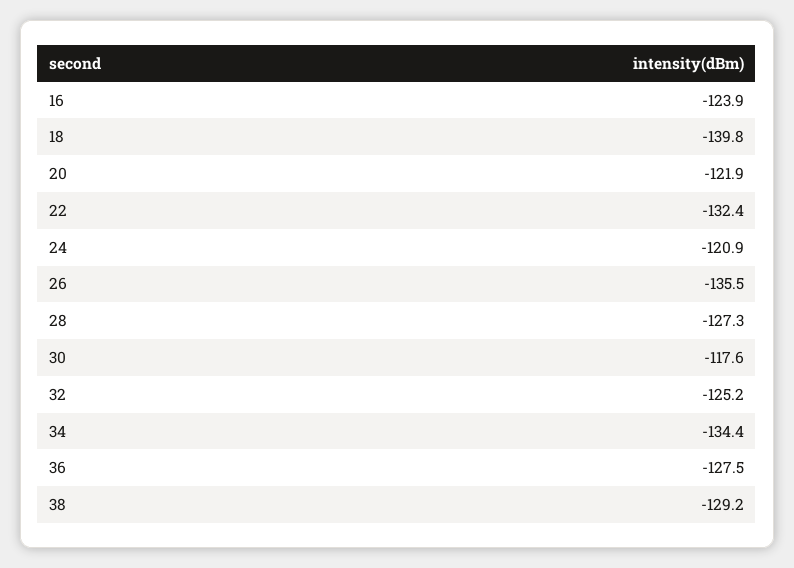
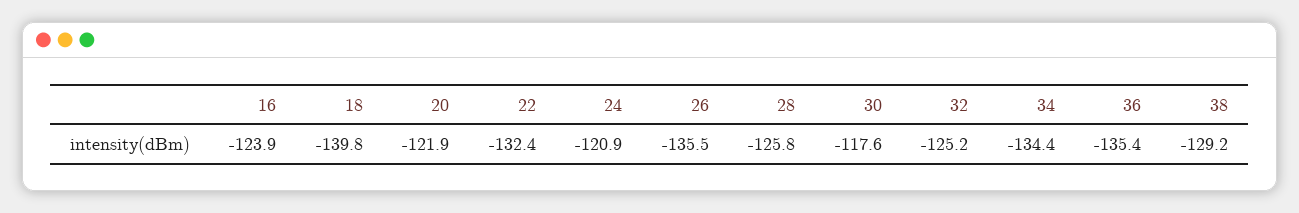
28: -127.3 -> -125.8
36: -127.5 -> -135.4

